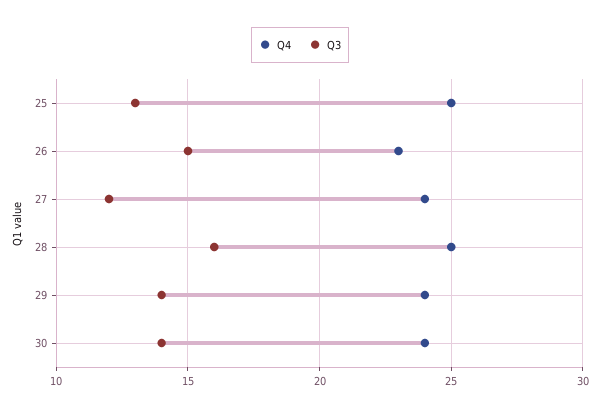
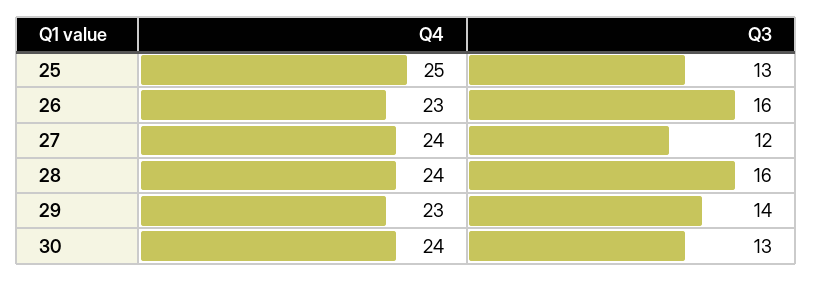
Q3, 26: 15 -> 16
Q4, 28: 25 -> 24
Q4, 29: 24 -> 23
Q3, 30: 14 -> 13

